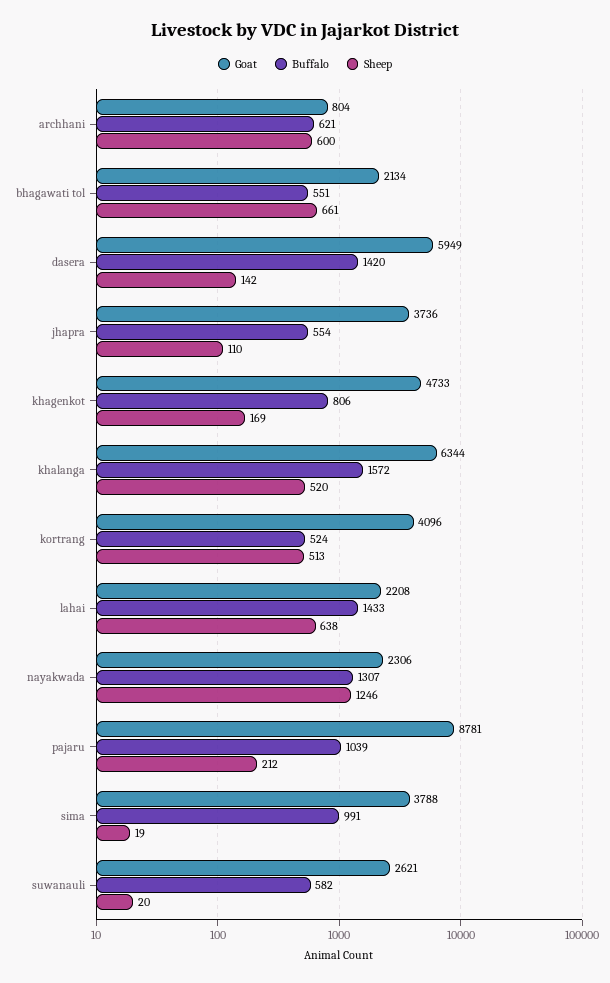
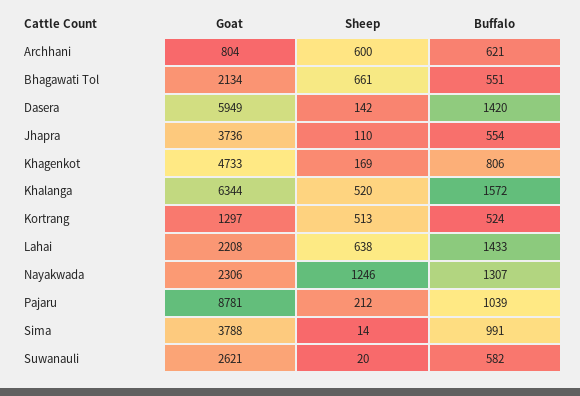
Goat, kortrang: 4096 -> 1297
Sheep, sima: 19 -> 14

